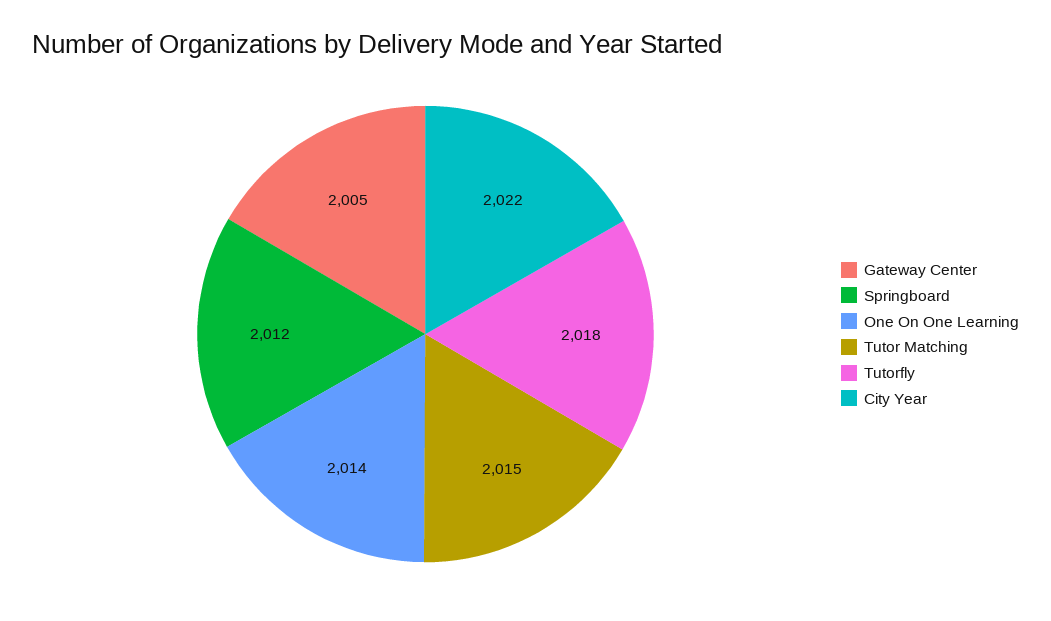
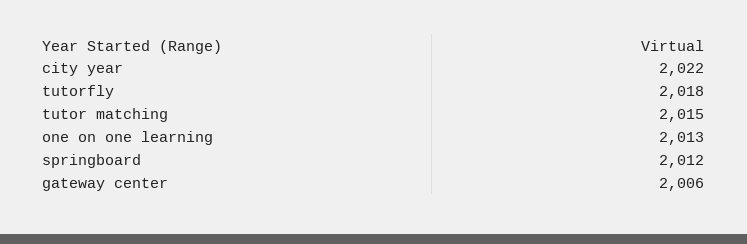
Gateway Center: 2005 -> 2006
One On One Learning: 2014 -> 2013

